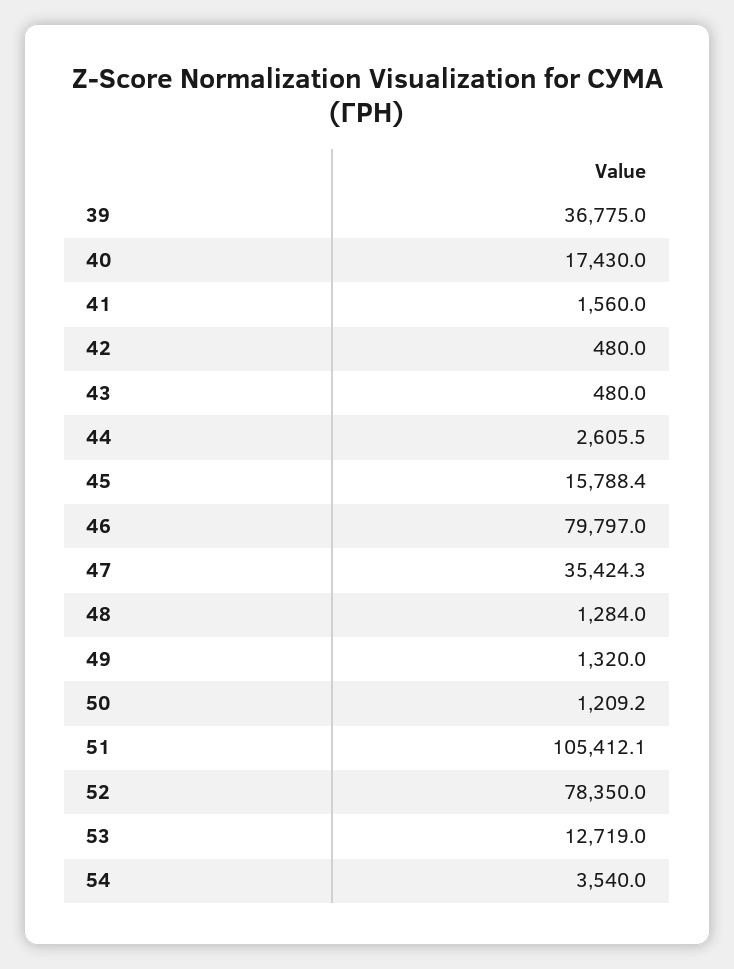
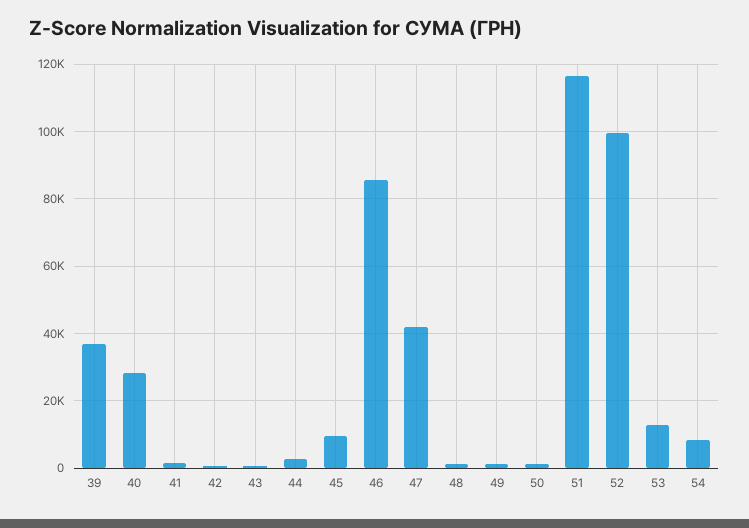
40: 17430 -> 28000
45: 15788.4 -> 10000
46: 79797 -> 86000
47: 35424.3 -> 42000
51: 105412.1 -> 116000
52: 78350 -> 100000
54: 3540 -> 8000

